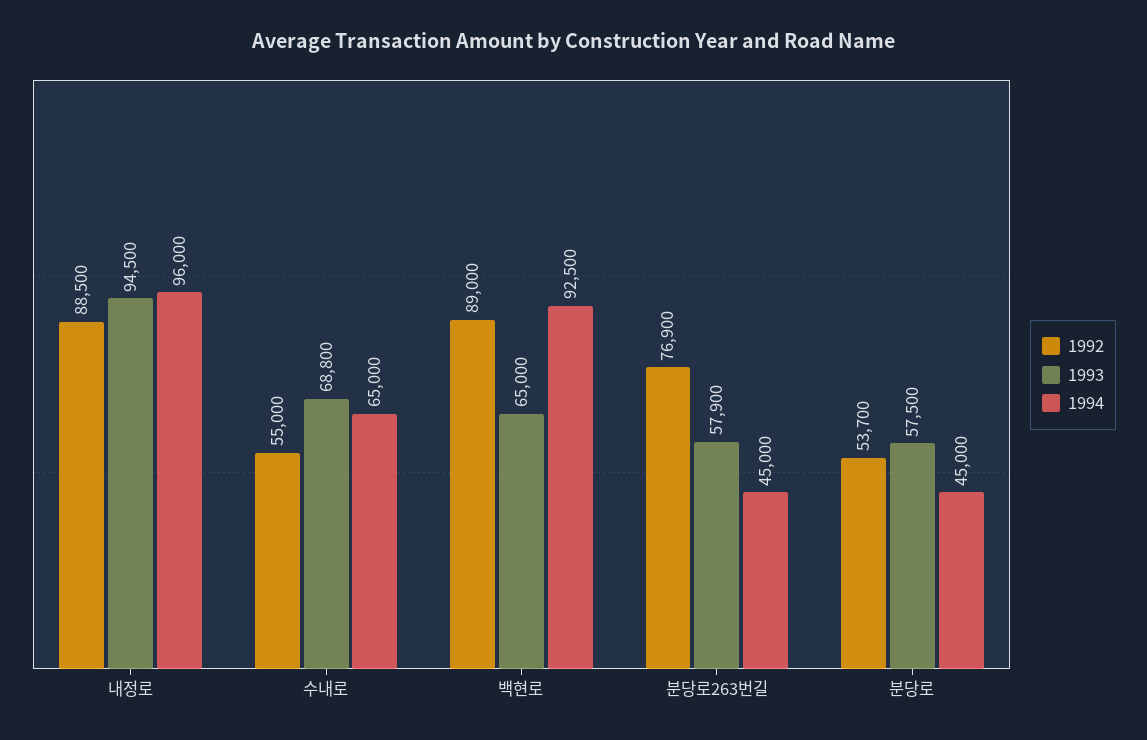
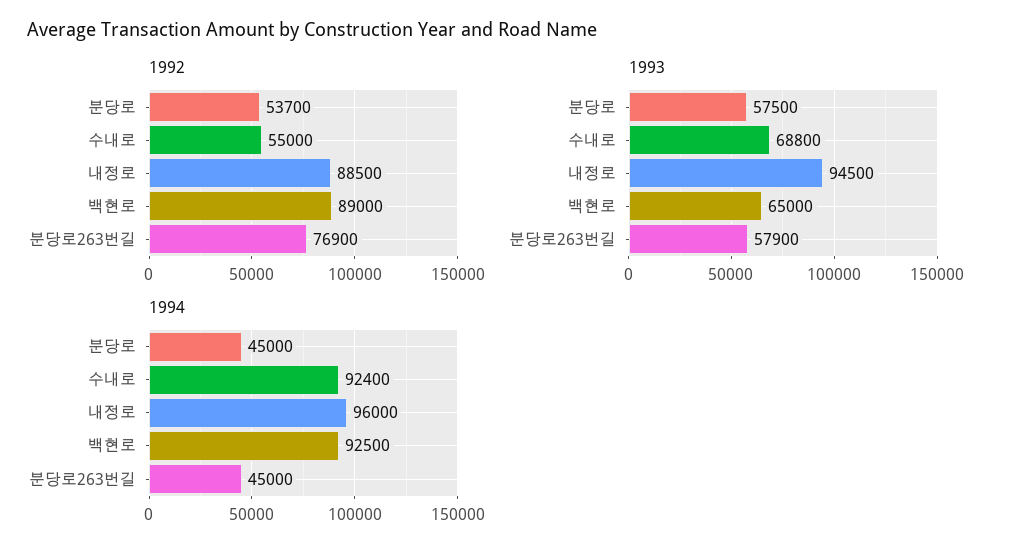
1994, 수내로: 65000 -> 92400

